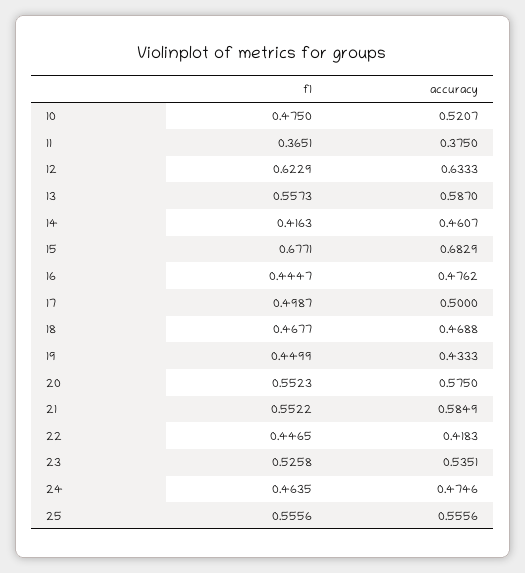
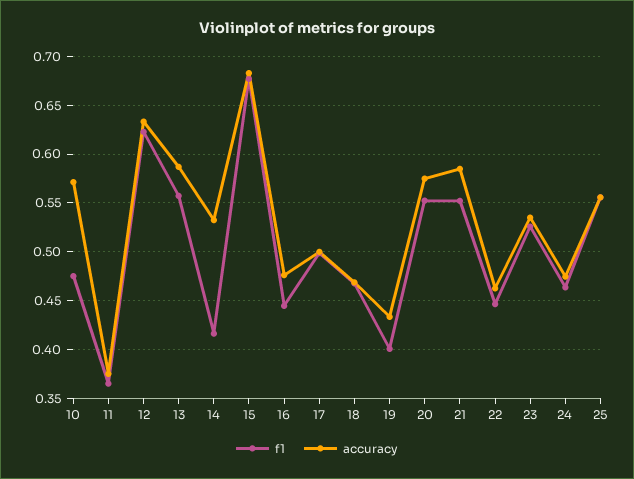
accuracy, 10: 0.5207 -> 0.57
accuracy, 14: 0.4607 -> 0.53
f1, 19: 0.4499 -> 0.4
accuracy, 22: 0.4183 -> 0.46

